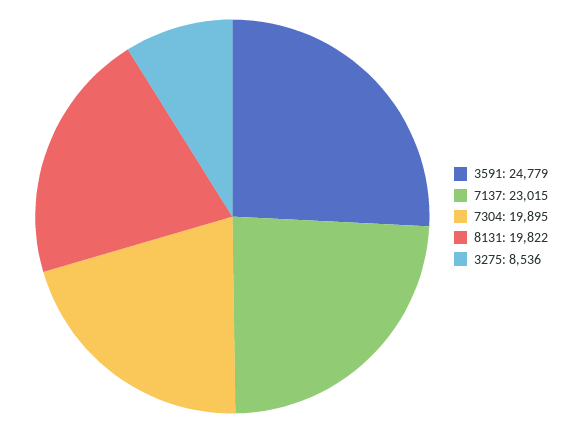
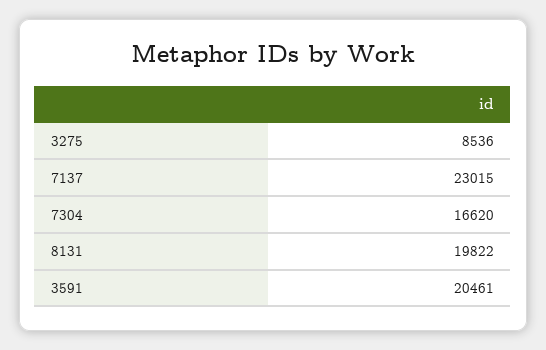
3591: 24779 -> 20461
7304: 19895 -> 16620

